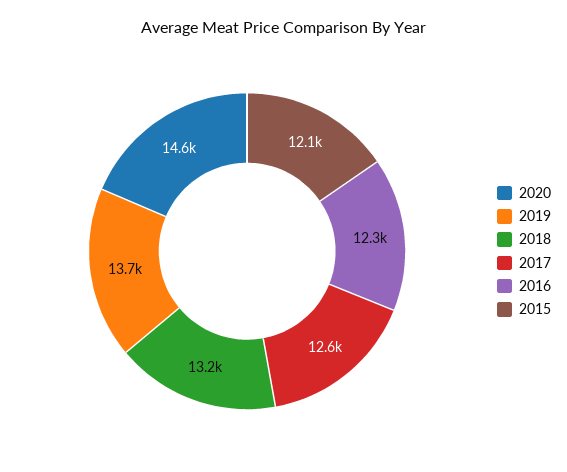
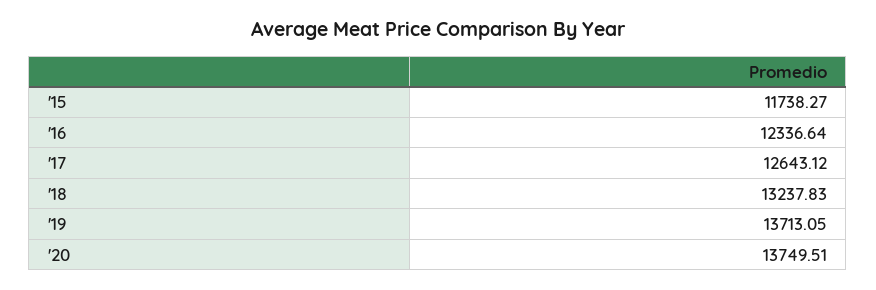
2020: 14600 -> 13749.51
2015: 12100 -> 11738.27

